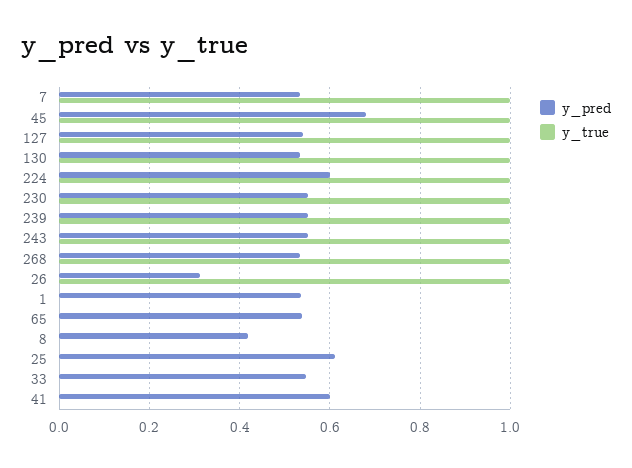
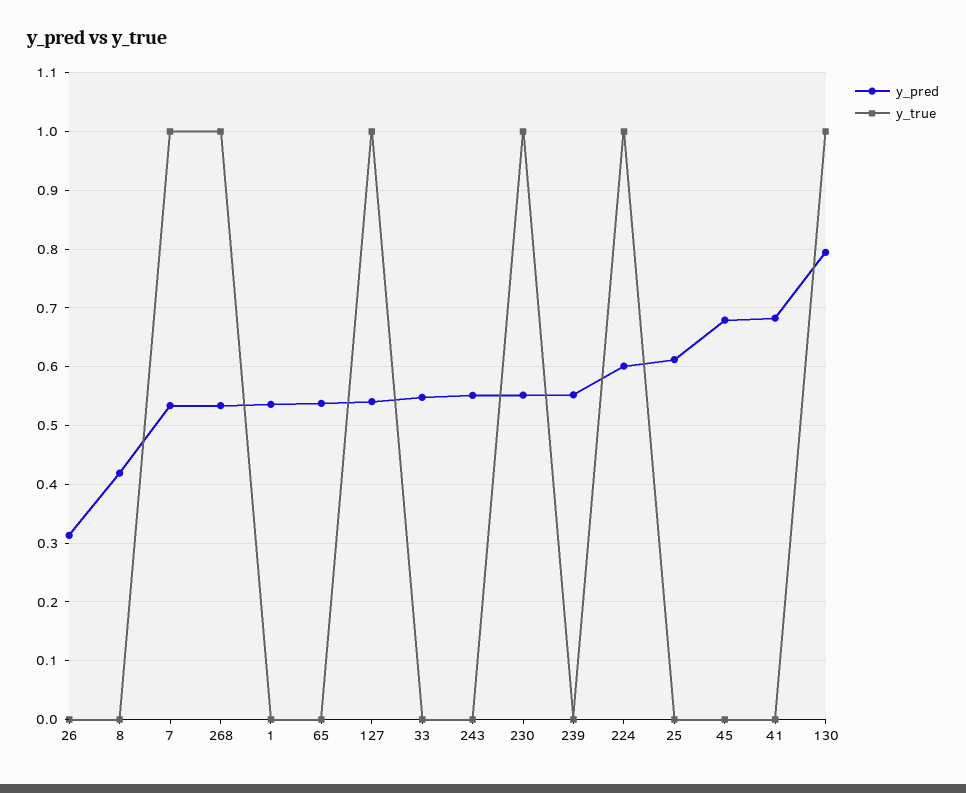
y_true, 45: 1 -> 0
y_pred, 130: 0.54 -> 0.8
y_true, 239: 1 -> 0
y_true, 243: 1 -> 0
y_true, 26: 1 -> 0
y_pred, 41: 0.6 -> 0.68

